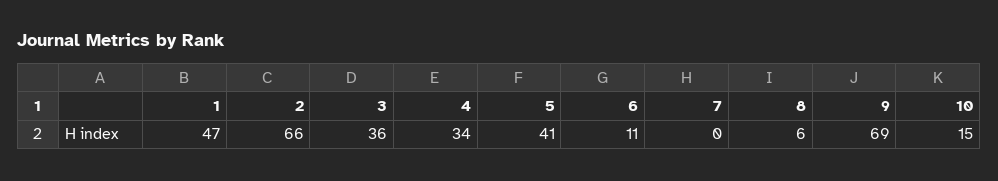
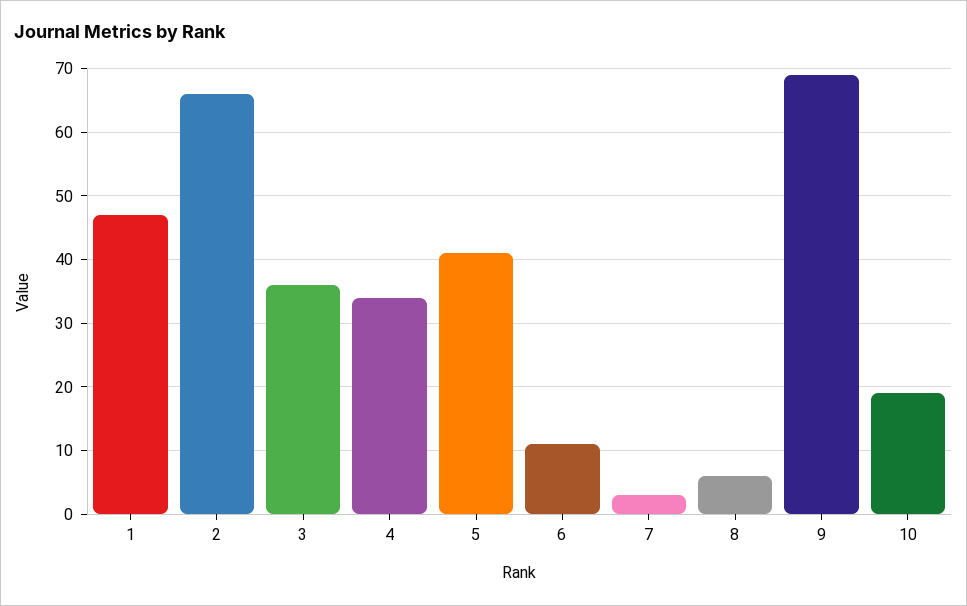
7: 0 -> 3
10: 15 -> 19

